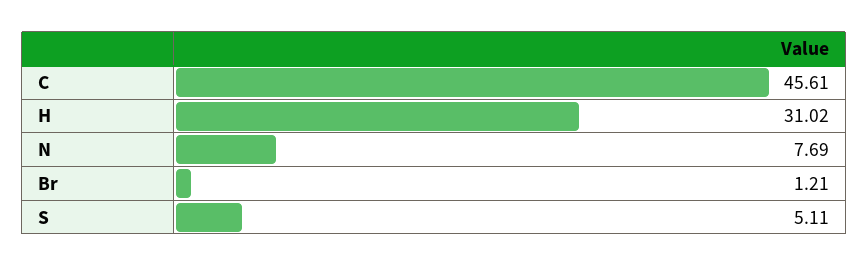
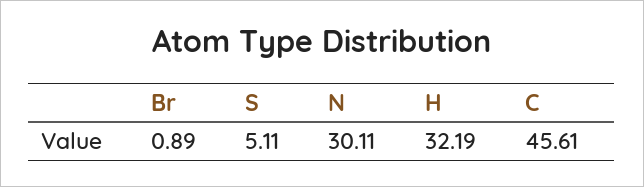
H: 31.02 -> 32.19
N: 7.69 -> 30.11
Br: 1.21 -> 0.89

